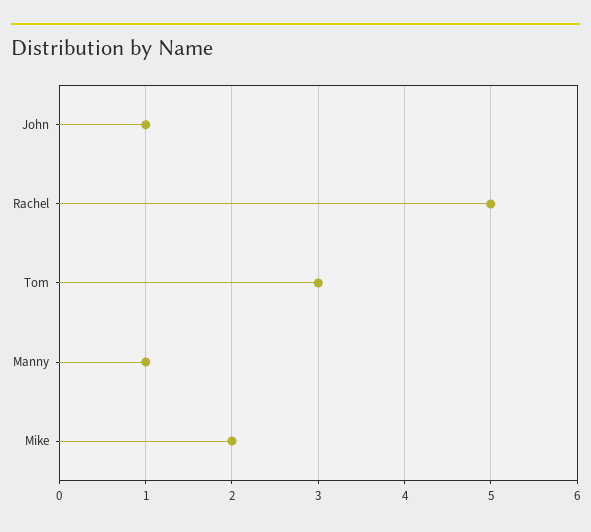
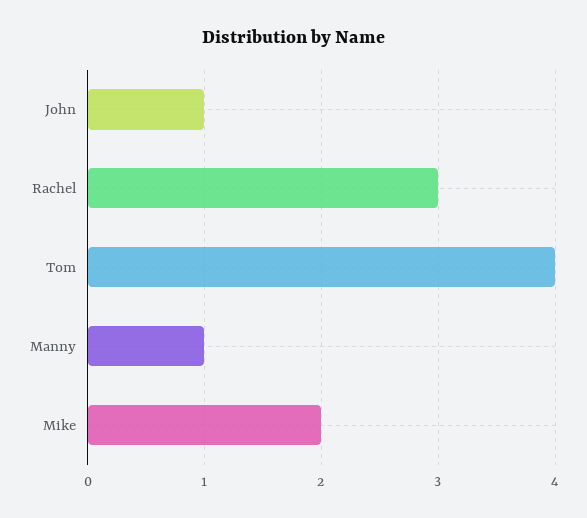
Rachel: 5 -> 3
Tom: 3 -> 4

